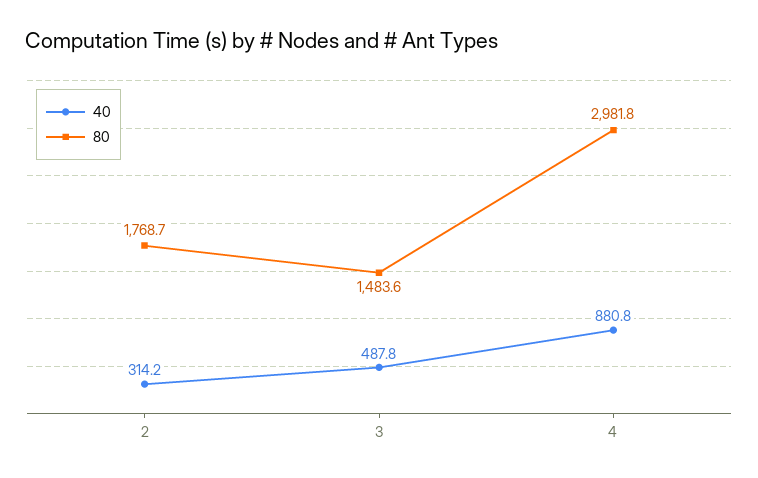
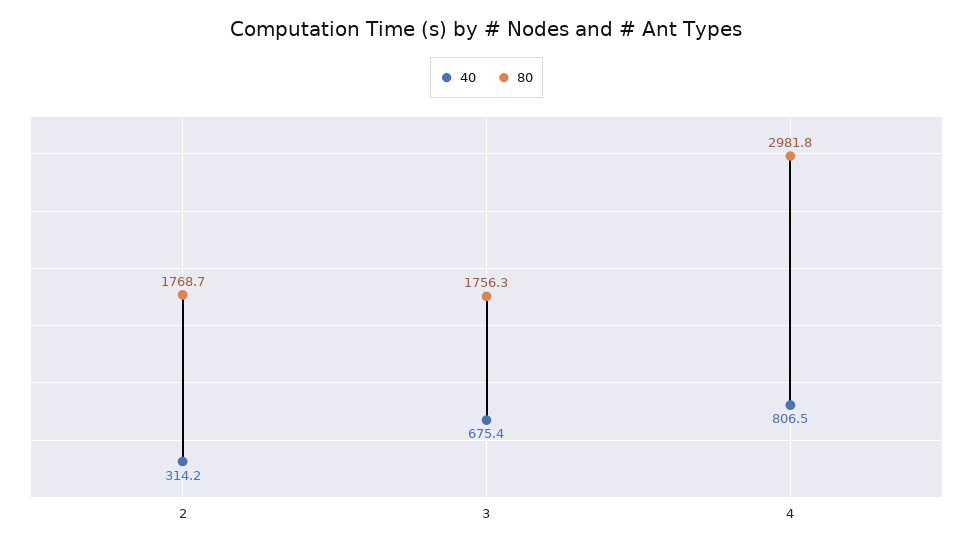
40, 3: 487.8 -> 675.4
80, 3: 1483.6 -> 1756.3
40, 4: 880.8 -> 806.5

